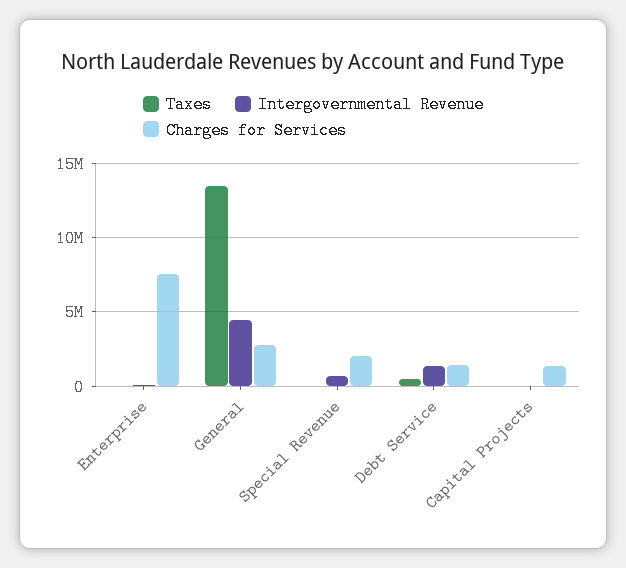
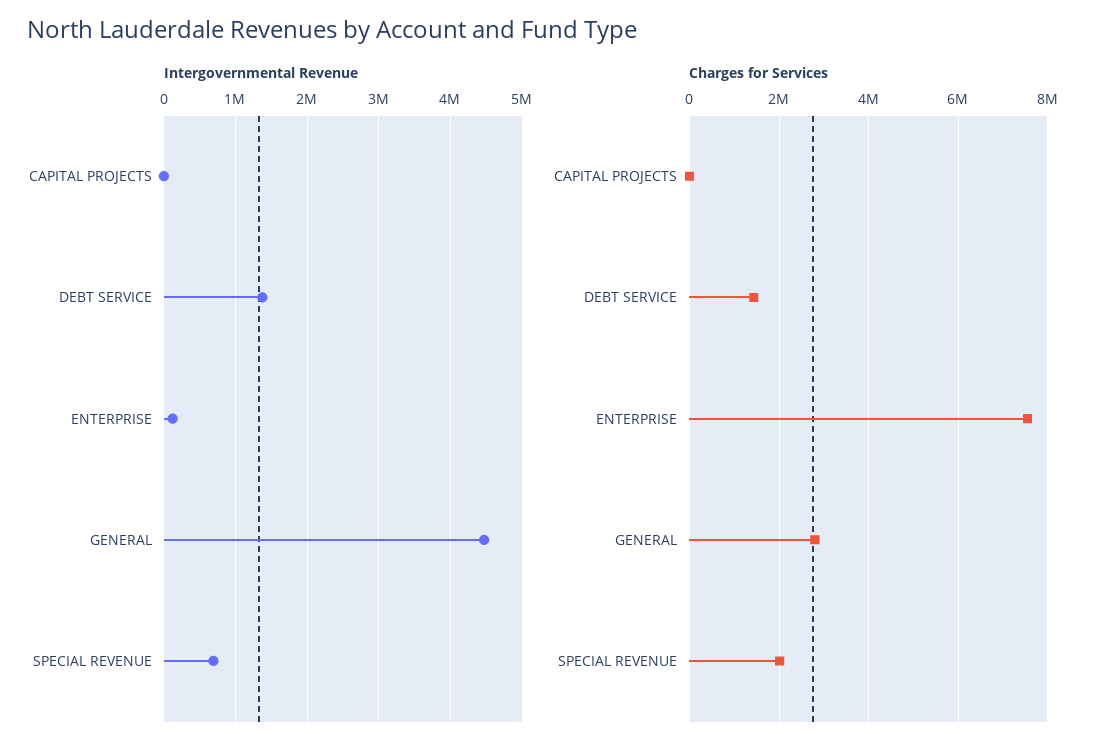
Taxes, Enterprise: 0 -> none
Taxes, General: 13500000 -> none
Taxes, Special Revenue: 0 -> none
Taxes, Debt Service: 500000 -> none
Taxes, Capital Projects: 0 -> none
Charges for Services, Capital Projects: 1500000 -> 0

